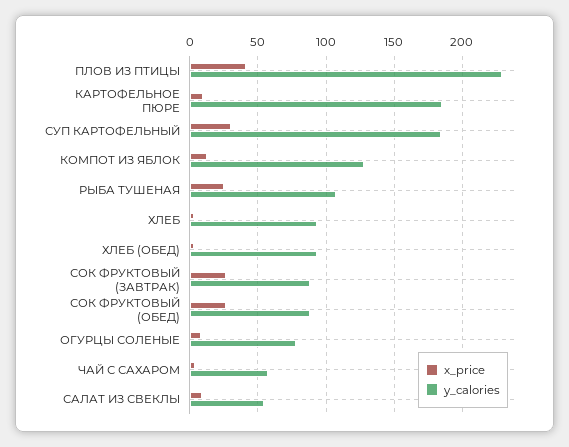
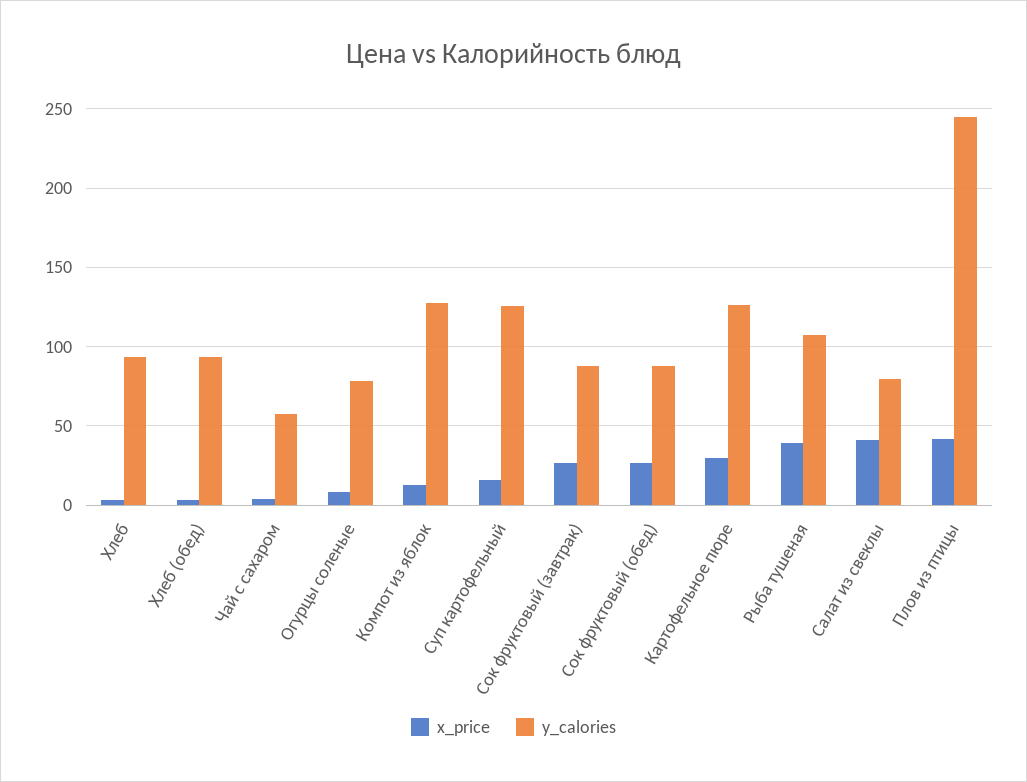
y_calories, ПЛОВ ИЗ ПТИЦЫ: 230 -> 245
x_price, КАРТОФЕЛЬНОЕ ПЮРЕ: 10 -> 30
y_calories, КАРТОФЕЛЬНОЕ ПЮРЕ: 185 -> 125
x_price, СУП КАРТОФЕЛЬНЫЙ: 30 -> 15
y_calories, СУП КАРТОФЕЛЬНЫЙ: 185 -> 125
x_price, РЫБА ТУШЕНАЯ: 25 -> 40
x_price, САЛАТ ИЗ СВЕКЛЫ: 10 -> 40
y_calories, САЛАТ ИЗ СВЕКЛЫ: 55 -> 80

